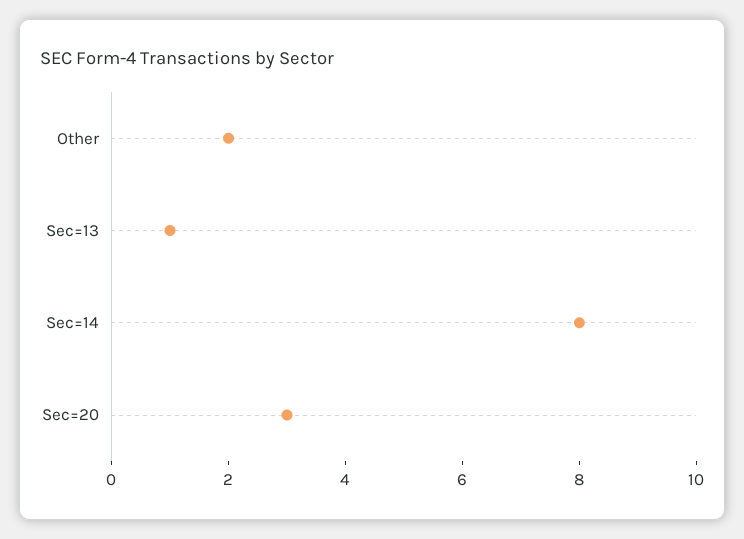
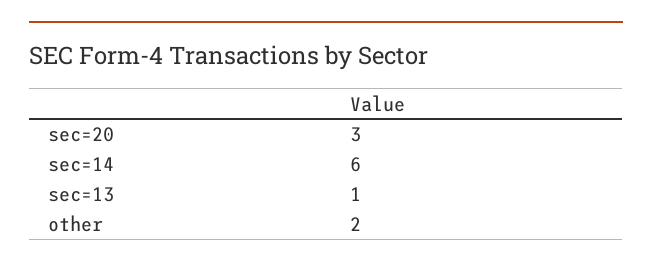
Sec=14: 8 -> 6

